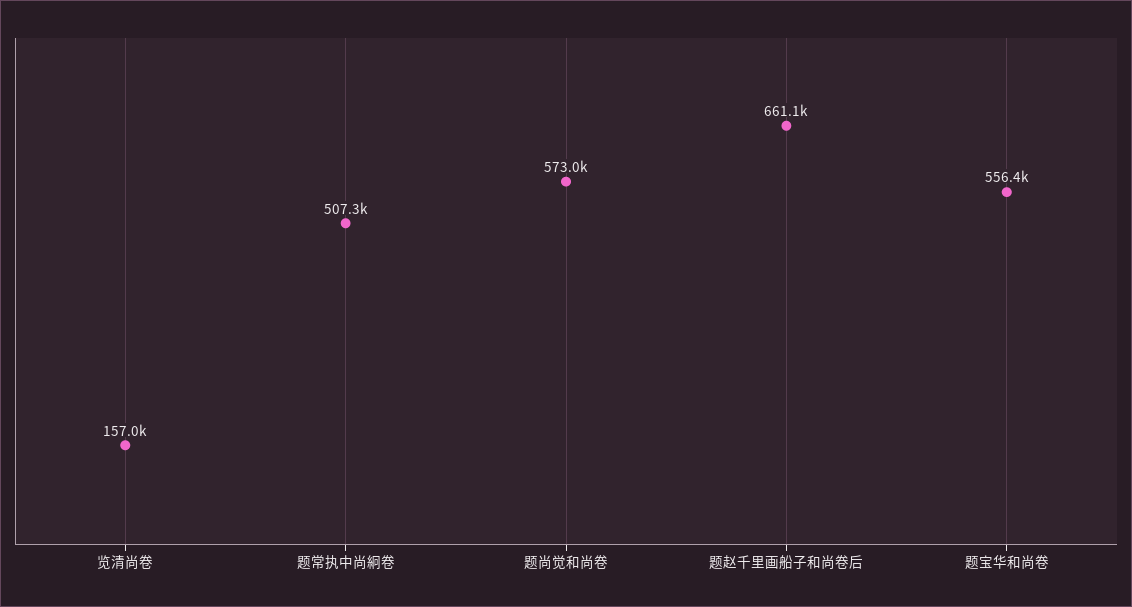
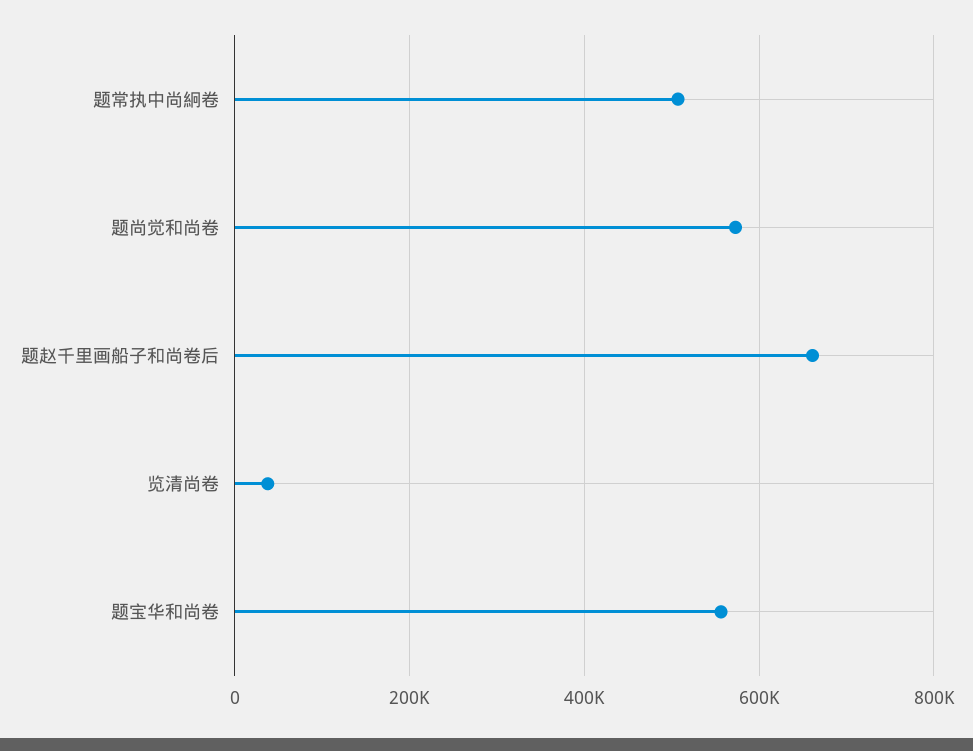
览清尚卷: 157000 -> 40000

